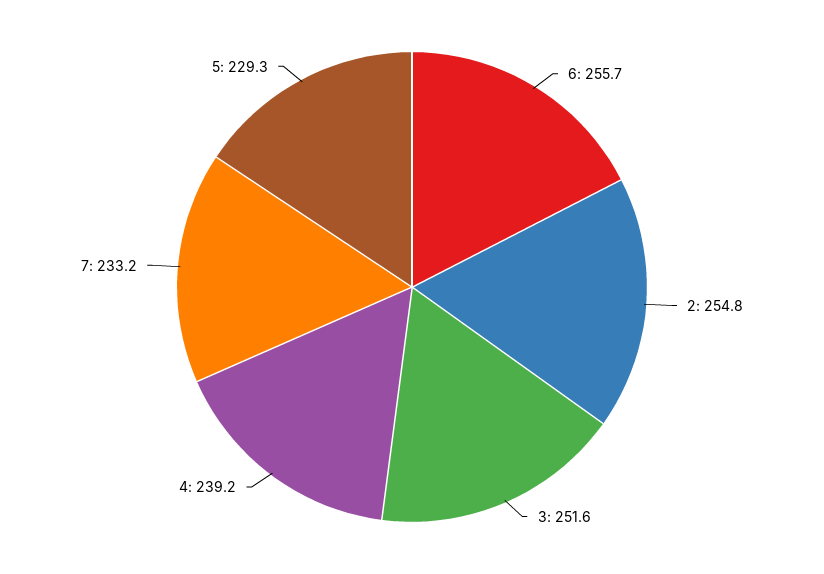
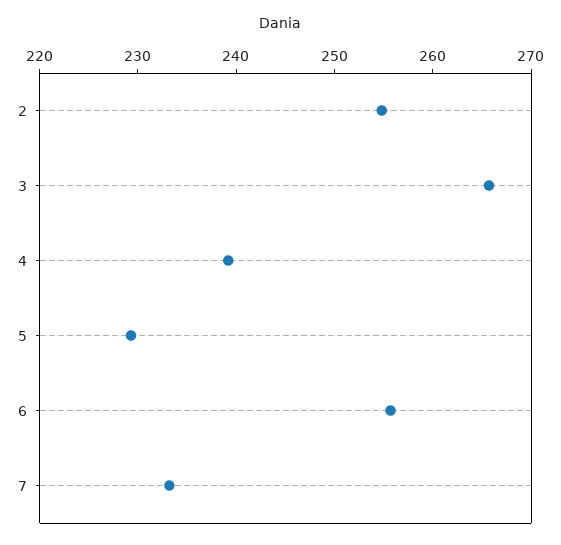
3: 251.6 -> 266

